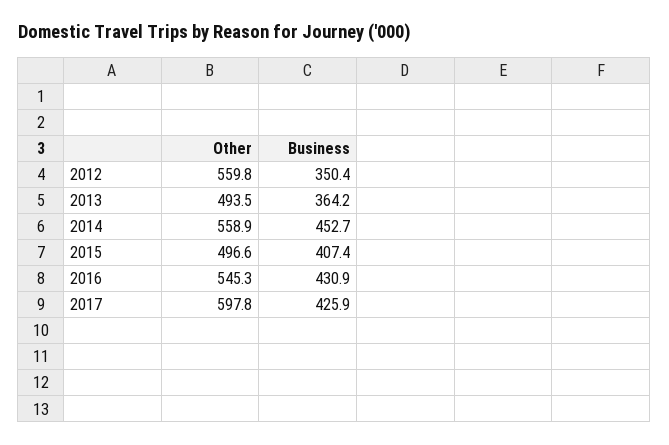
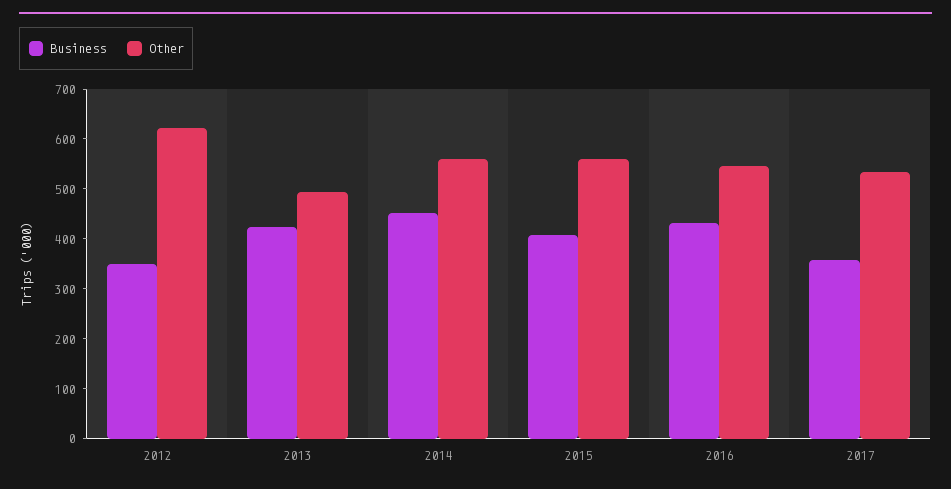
Other, 2012: 559.8 -> 620
Business, 2013: 364.2 -> 420
Other, 2015: 496.6 -> 560
Other, 2017: 597.8 -> 540
Business, 2017: 425.9 -> 360

